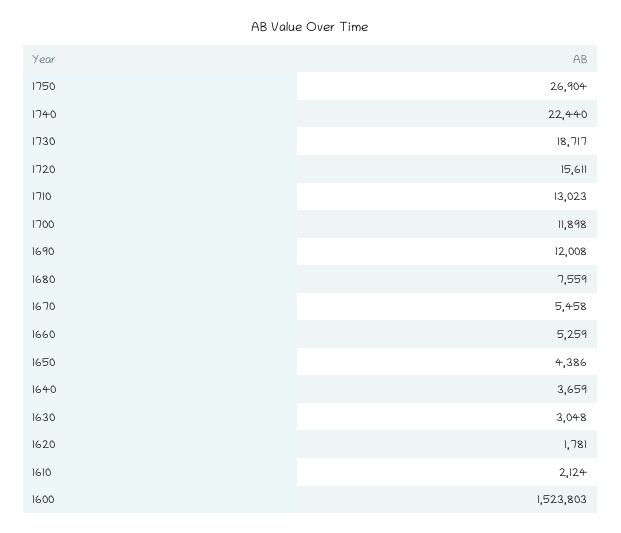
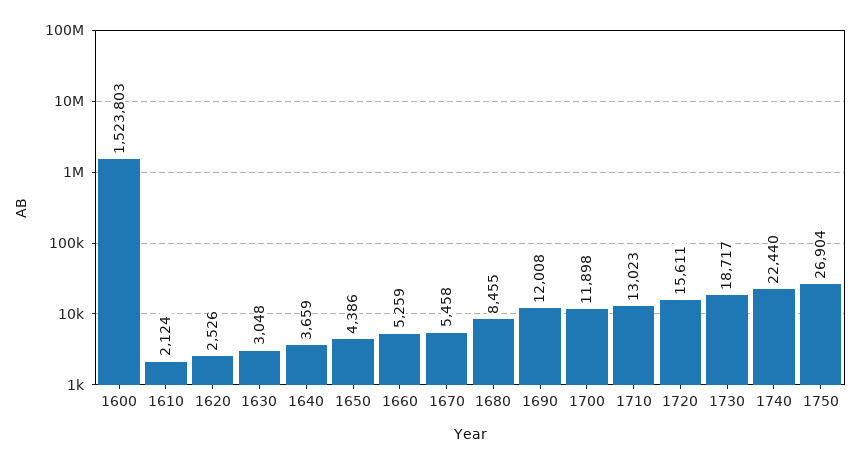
1680: 7559 -> 8455
1620: 1781 -> 2526

